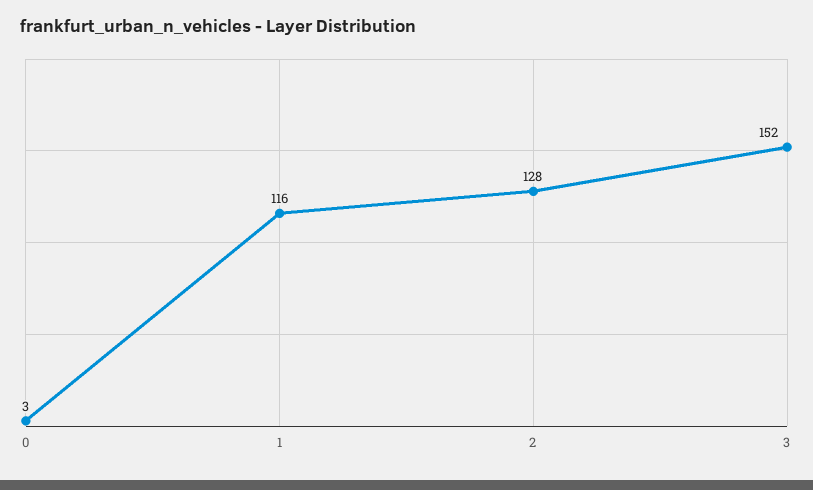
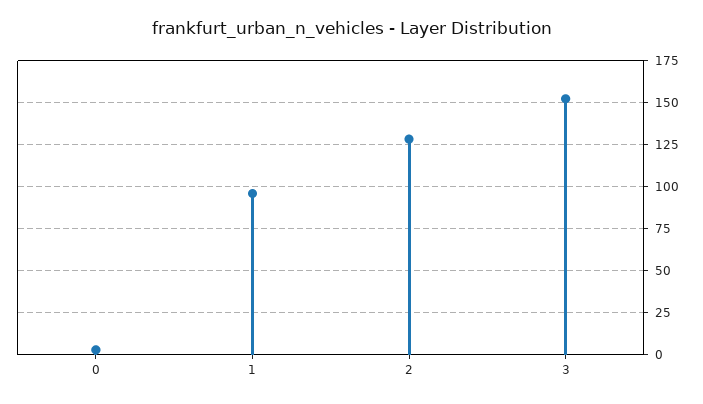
1: 116 -> 95

